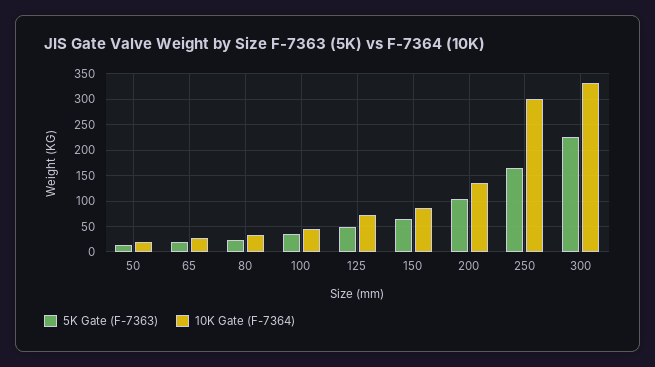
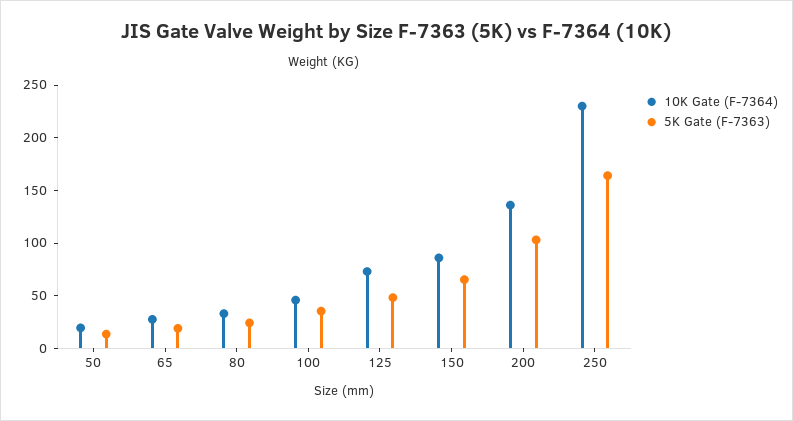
10K Gate (F-7364), 250: 300 -> 230
5K Gate (F-7363), 300: 225 -> none
10K Gate (F-7364), 300: 325 -> none

